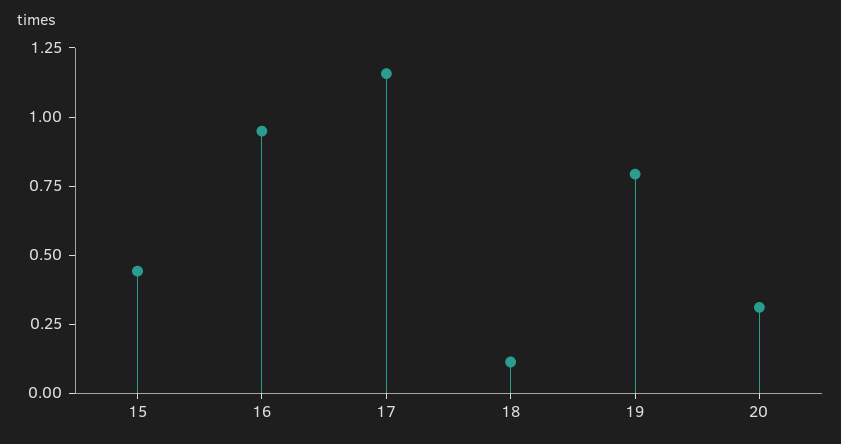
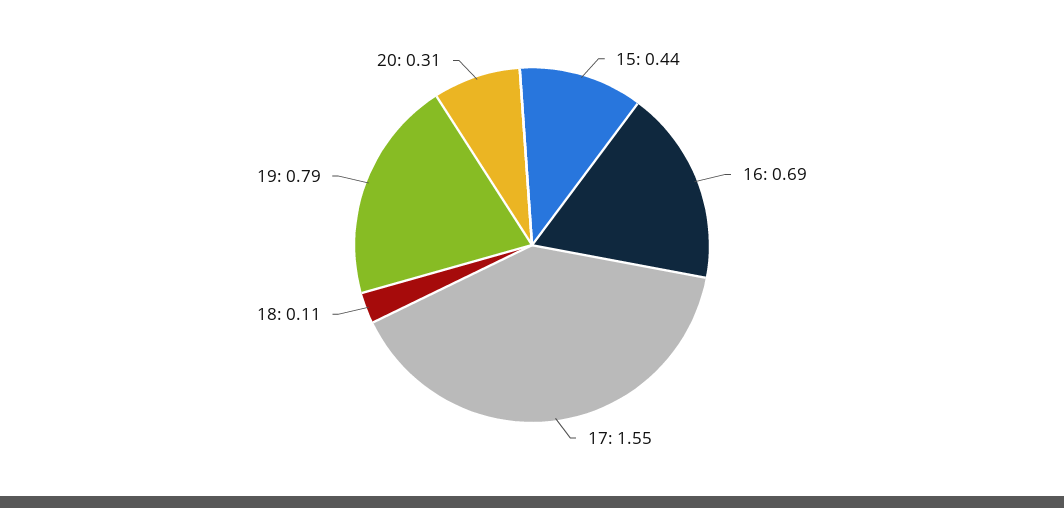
16: 0.95 -> 0.69
17: 1.15 -> 1.55

